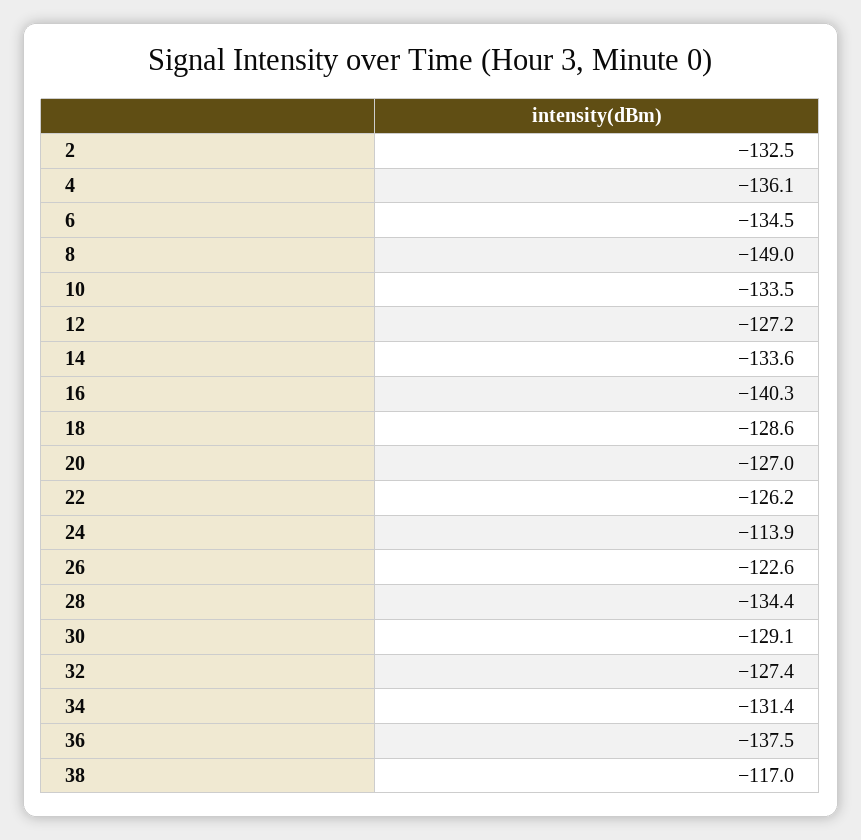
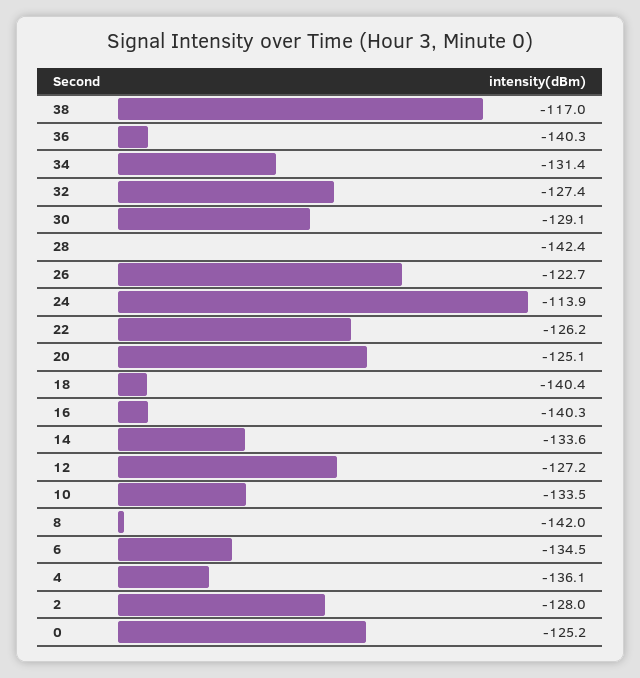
2: -132.5 -> -128
8: -149 -> -142
18: -128.6 -> -140.4
20: -127 -> -125.1
26: -122.6 -> -122.7
28: -134.4 -> -142.4
36: -137.5 -> -140.3
0: none -> -125.2

